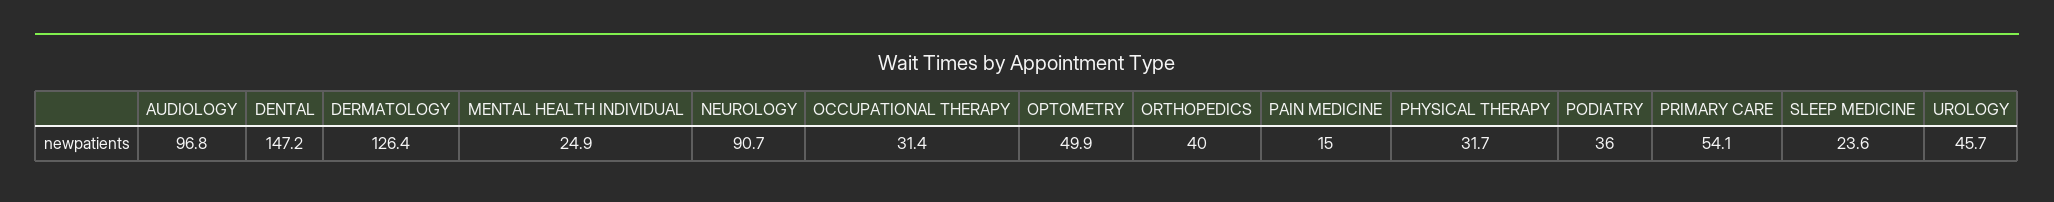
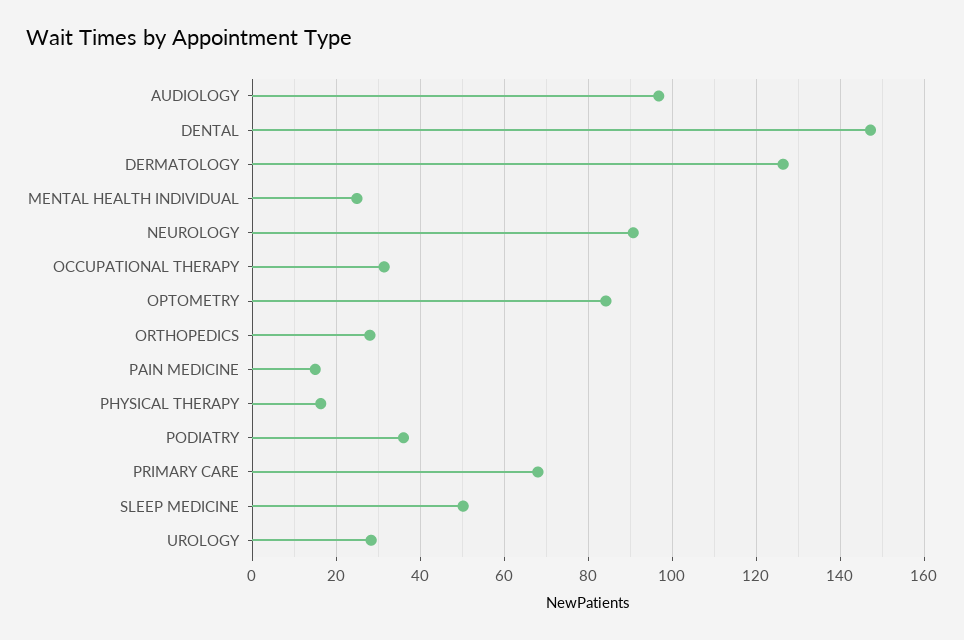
OPTOMETRY: 49.9 -> 84
ORTHOPEDICS: 40 -> 28
PHYSICAL THERAPY: 31.7 -> 16
PRIMARY CARE: 54.1 -> 68
SLEEP MEDICINE: 23.6 -> 50
UROLOGY: 45.7 -> 28

